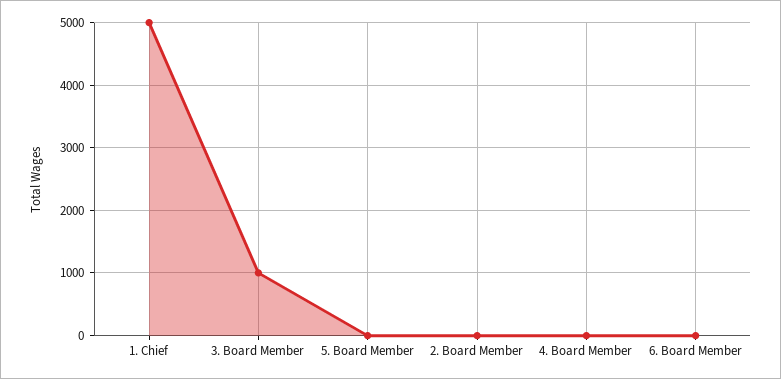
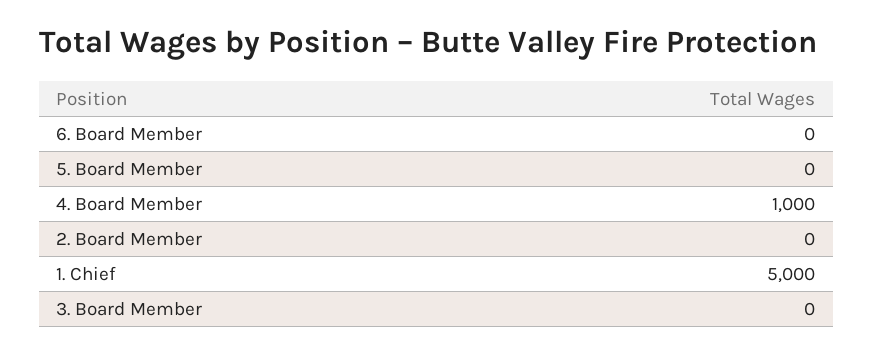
3. Board Member: 1000 -> 0
4. Board Member: 0 -> 1000

